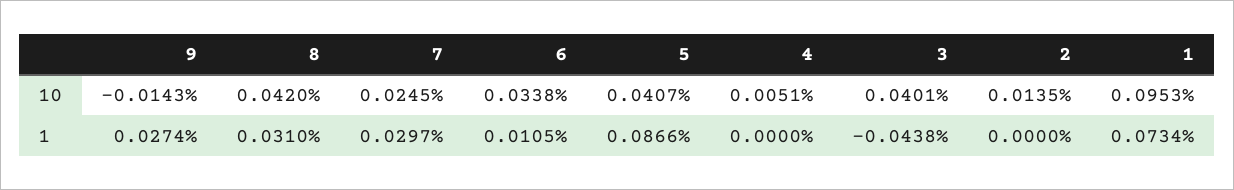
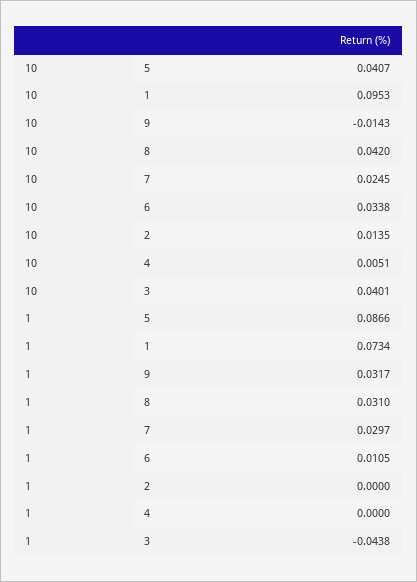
9, 1: 0.0274 -> 0.0317

